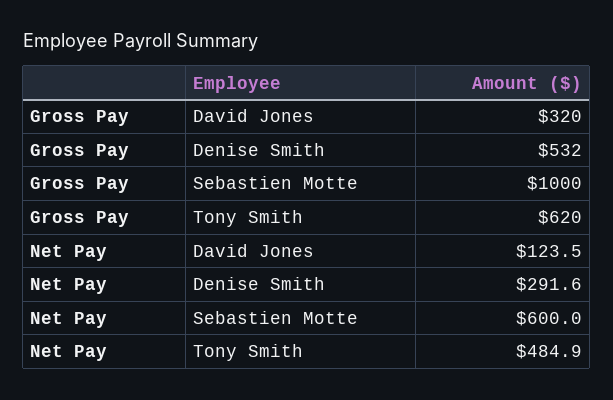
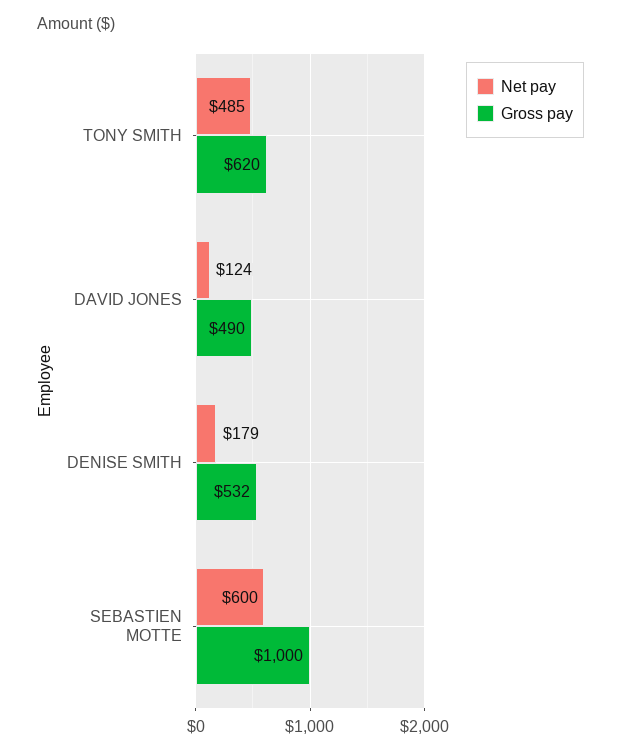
Gross Pay, David Jones: 320 -> 490
Net Pay, Denise Smith: 291.6 -> 179

